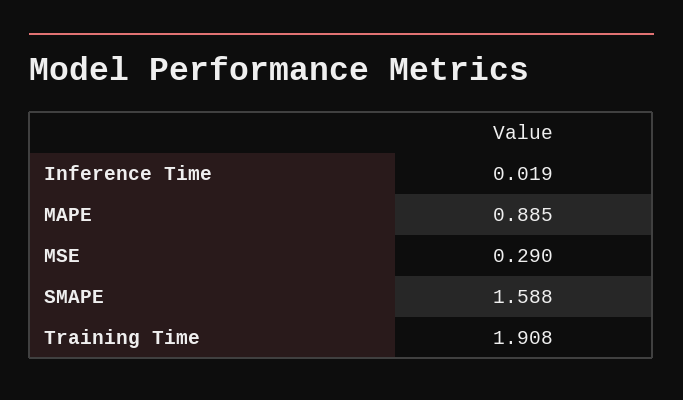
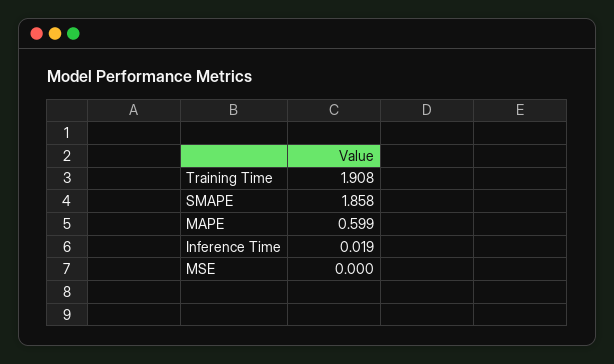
MAPE: 0.885 -> 0.599
MSE: 0.29 -> 0
SMAPE: 1.588 -> 1.858

